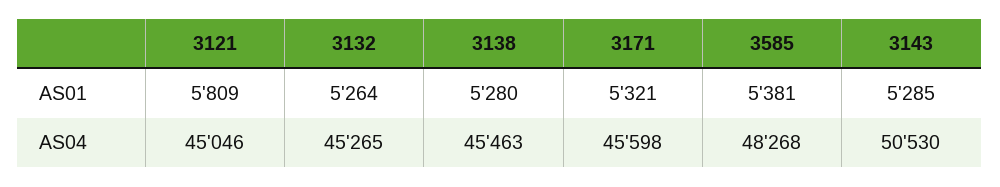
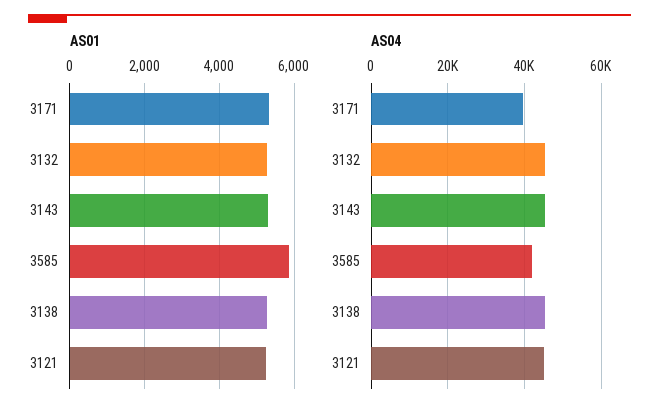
AS01, 3121: 5809 -> 5200
AS01, 3585: 5381 -> 5800
AS04, 3171: 45598 -> 40000
AS04, 3585: 48268 -> 42000
AS04, 3143: 50530 -> 46000

